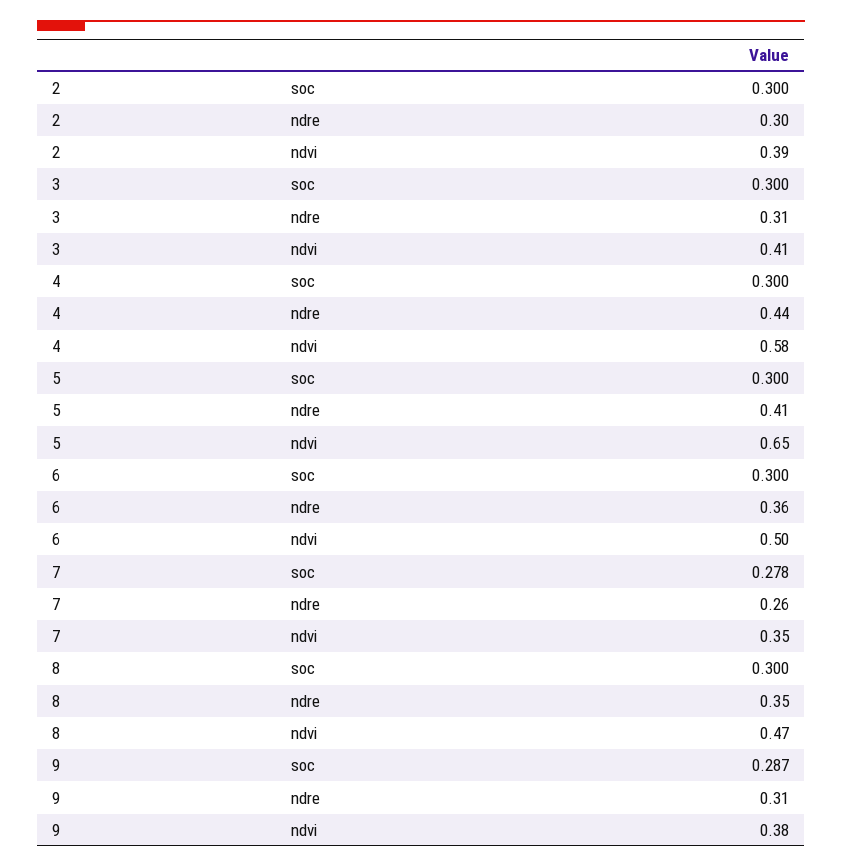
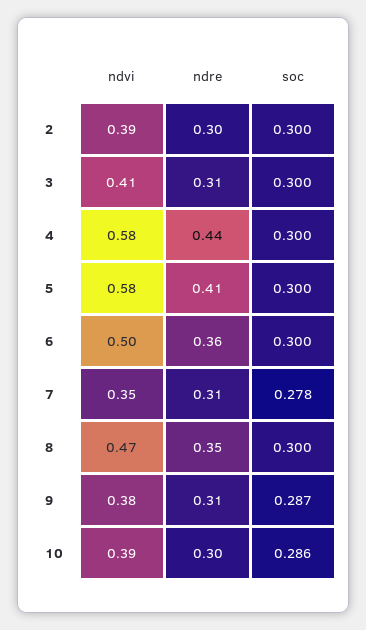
5, ndvi: 0.65 -> 0.58
7, ndre: 0.26 -> 0.31
10, ndvi: none -> 0.39
10, ndre: none -> 0.3
10, soc: none -> 0.286

